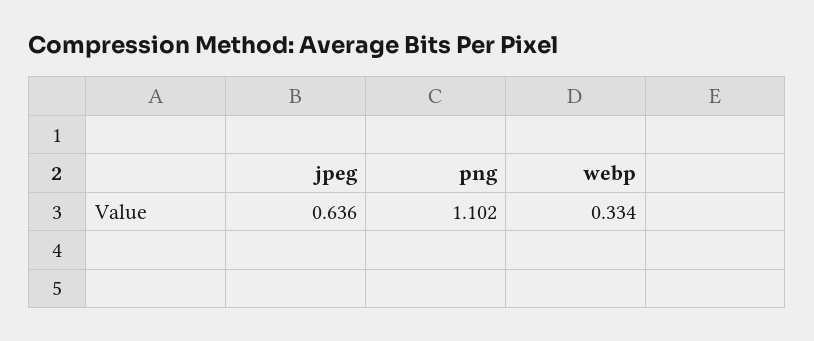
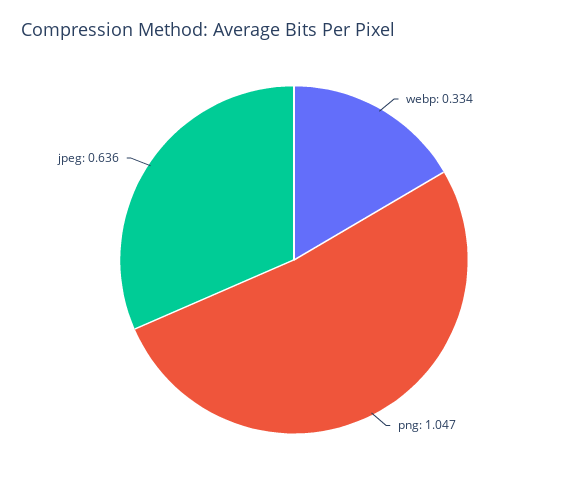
png: 1.102 -> 1.047

